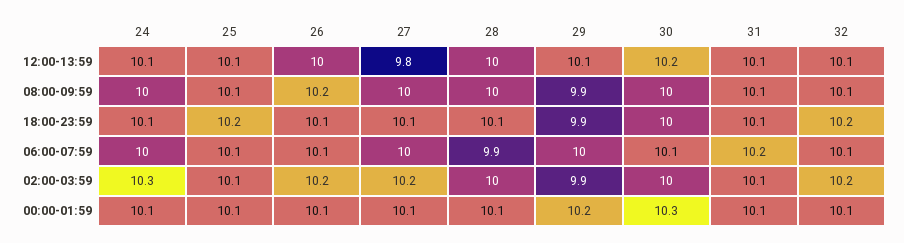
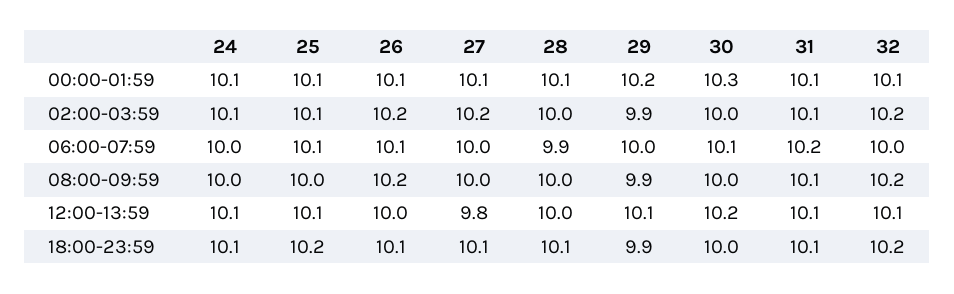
25, 08:00-09:59: 10.1 -> 10
32, 08:00-09:59: 10.1 -> 10.2
32, 06:00-07:59: 10.1 -> 10
24, 02:00-03:59: 10.3 -> 10.1

